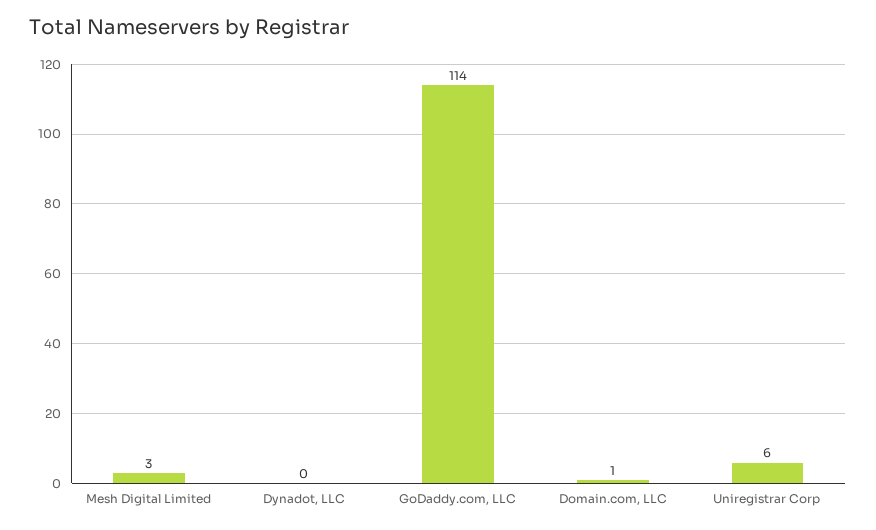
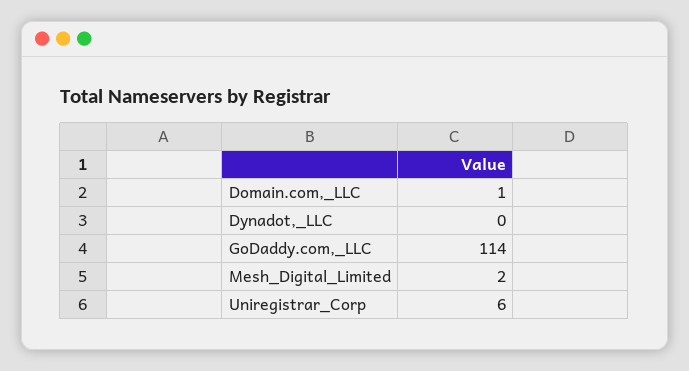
Mesh Digital Limited: 3 -> 2

